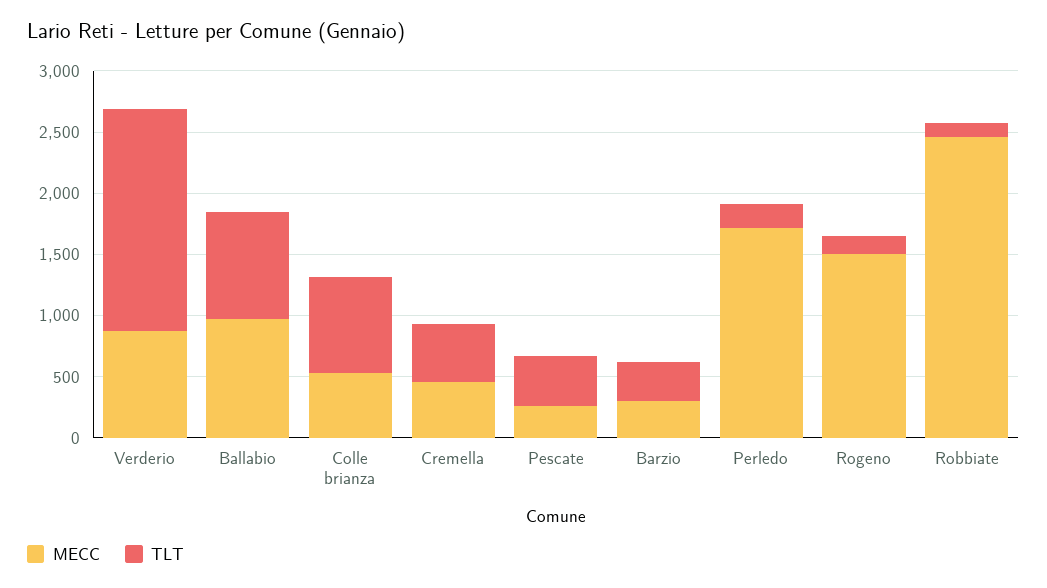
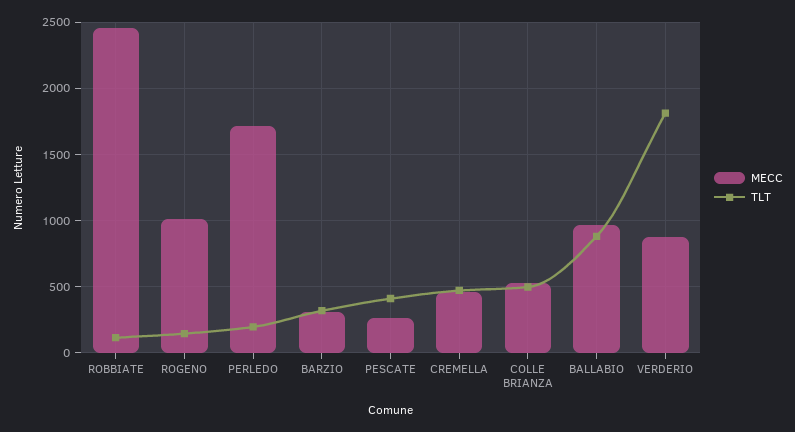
TLT, Colle brianza: 800 -> 500
MECC, Rogeno: 1500 -> 1000

